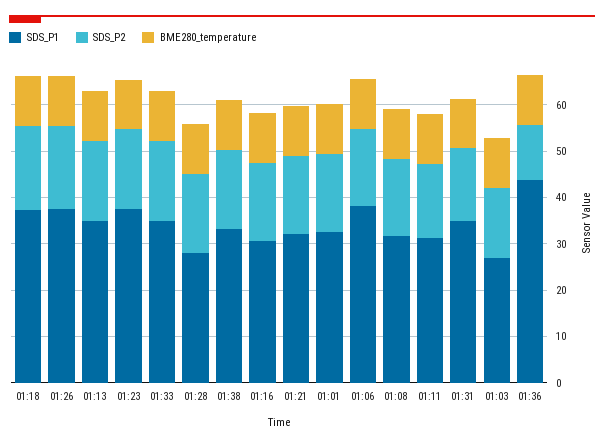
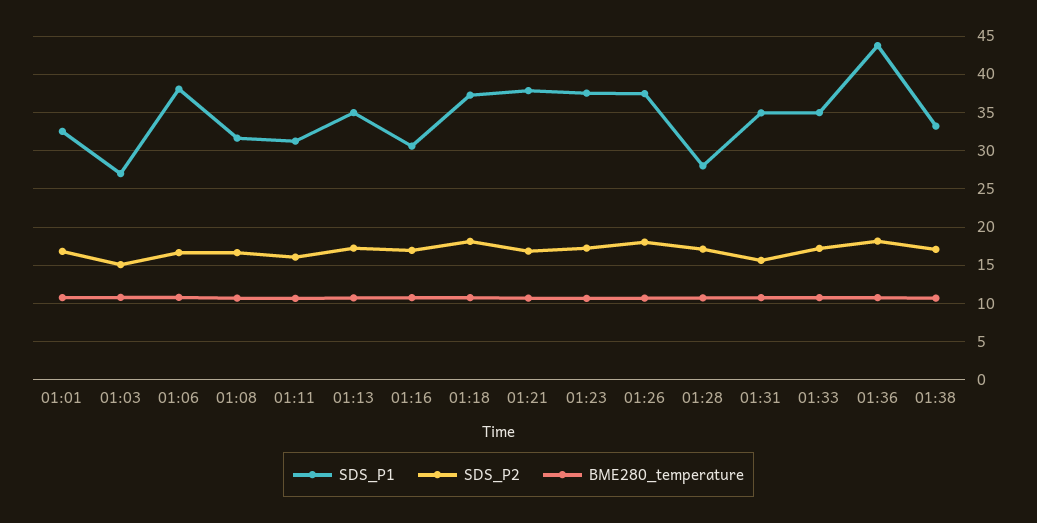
SDS_P1, 01:21: 32 -> 38
SDS_P2, 01:36: 12 -> 18

